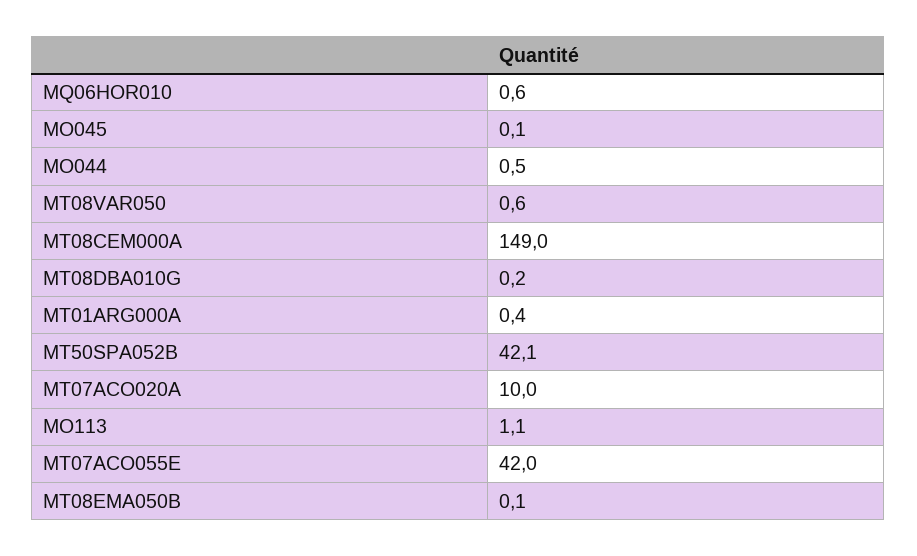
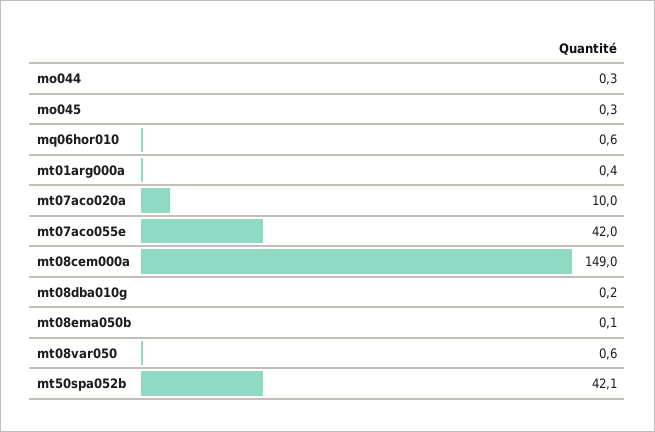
MO045: 0.1 -> 0.3
MO044: 0.5 -> 0.3
MO113: 1.1 -> none

